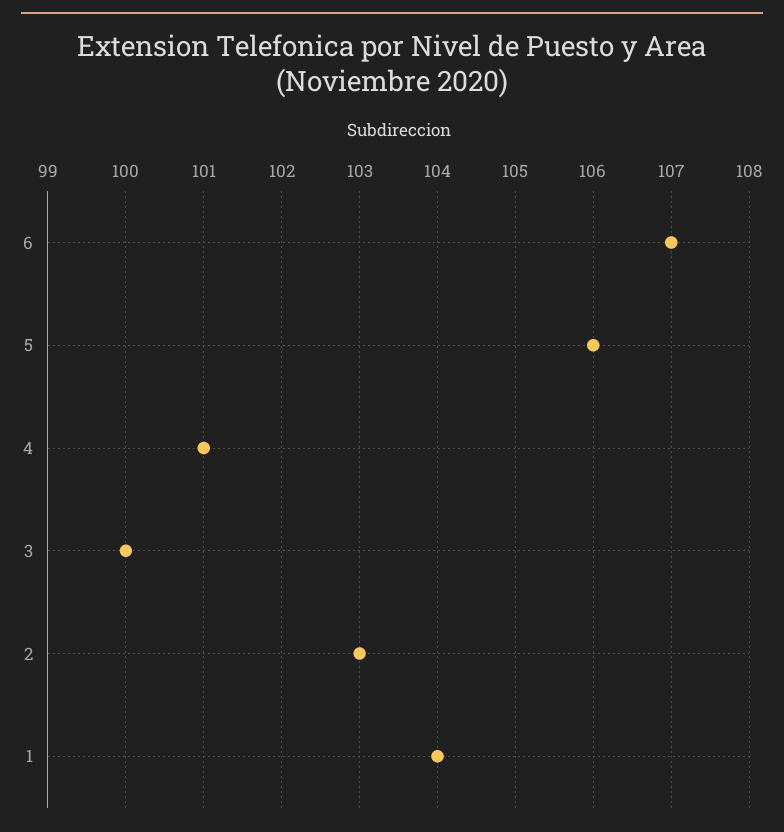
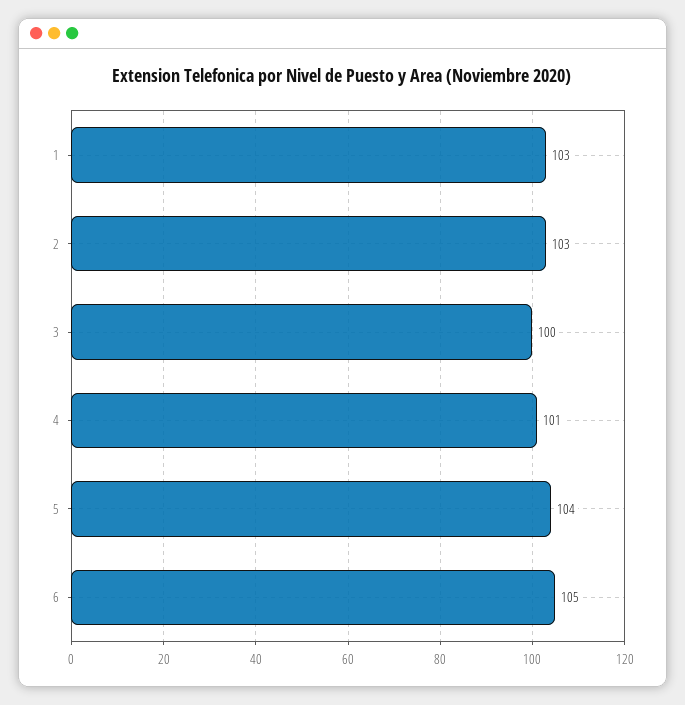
6: 107 -> 105
5: 106 -> 104
1: 104 -> 103

